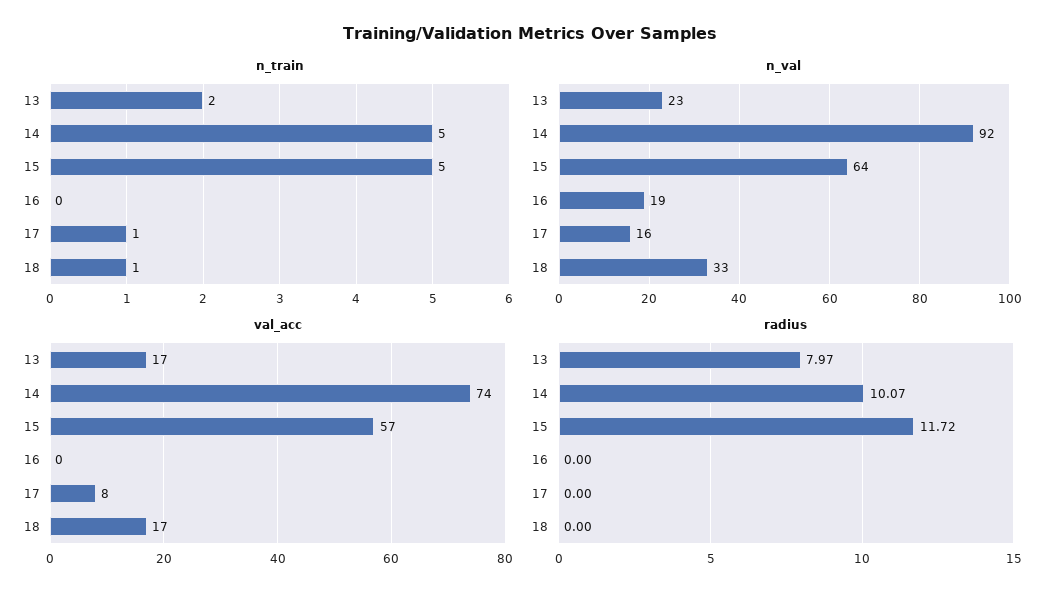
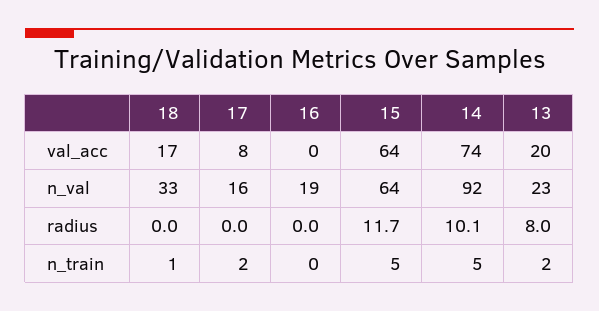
n_train, 17: 1 -> 2
val_acc, 13: 17 -> 20
val_acc, 15: 57 -> 64

